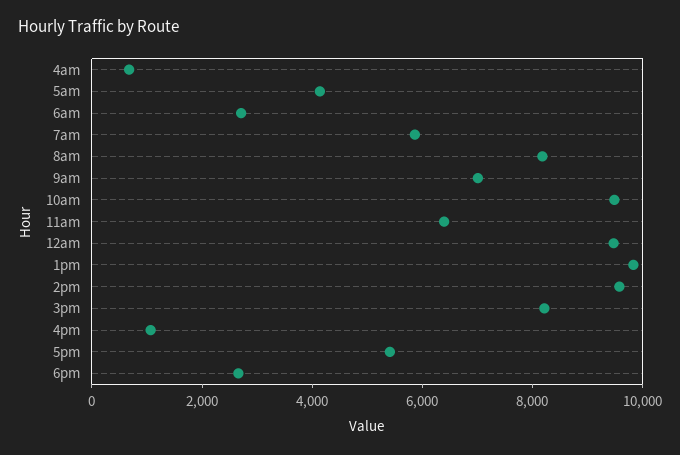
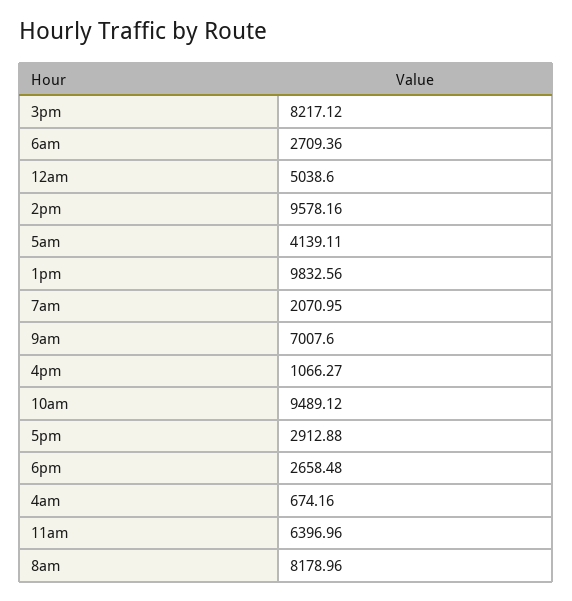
7am: 6000 -> 2070.95
12am: 9500 -> 5038.6
5pm: 5500 -> 2912.88

